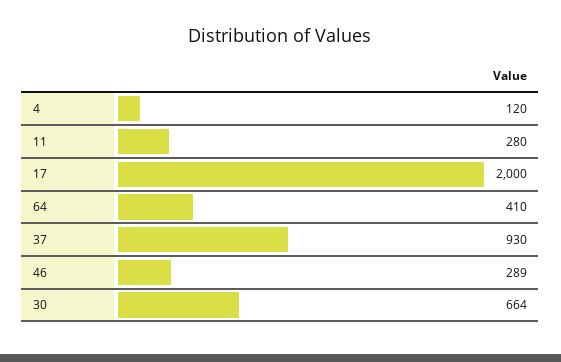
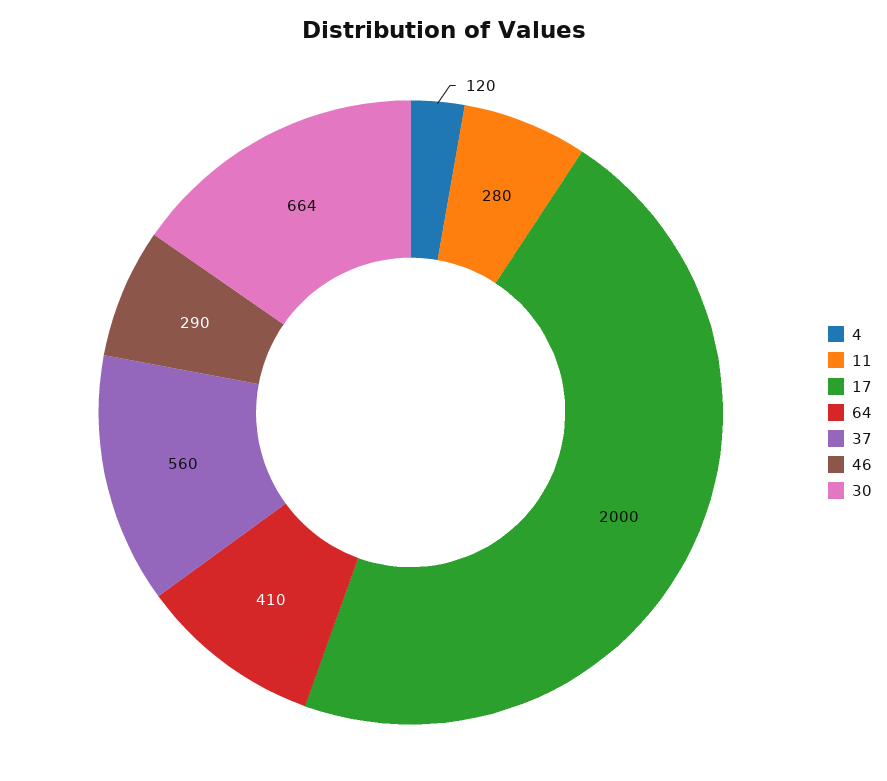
37: 930 -> 560
46: 289 -> 290

